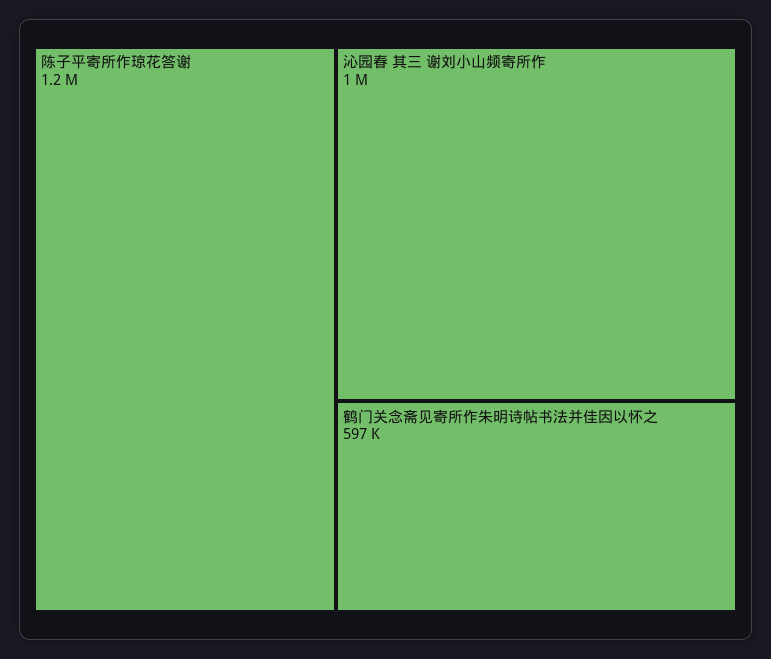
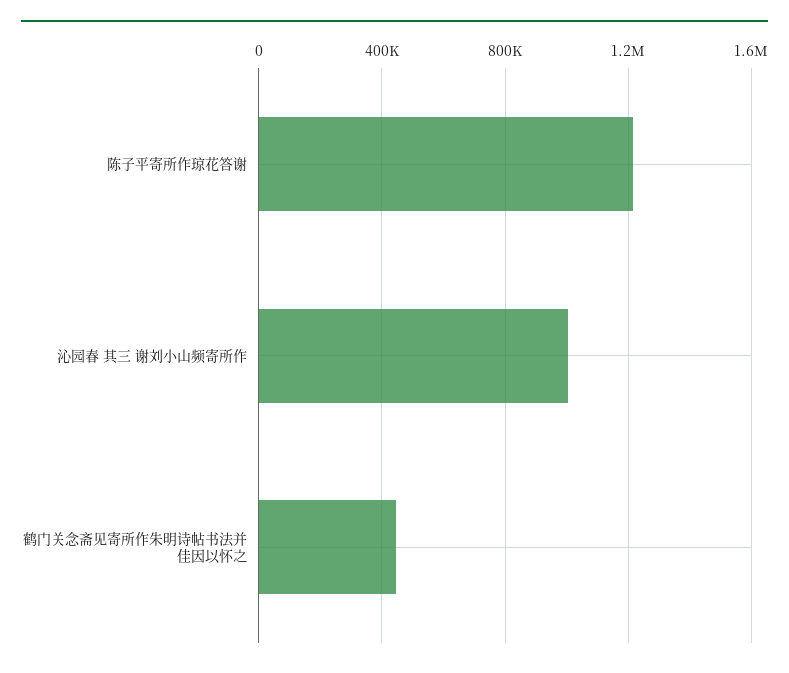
鹤门关念斋见寄所作朱明诗帖书法并佳因以怀之: 597000 -> 450000

